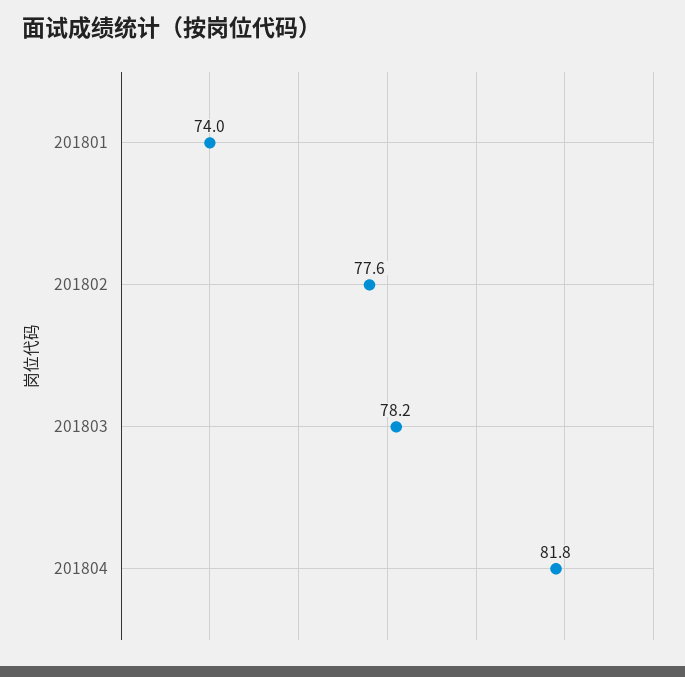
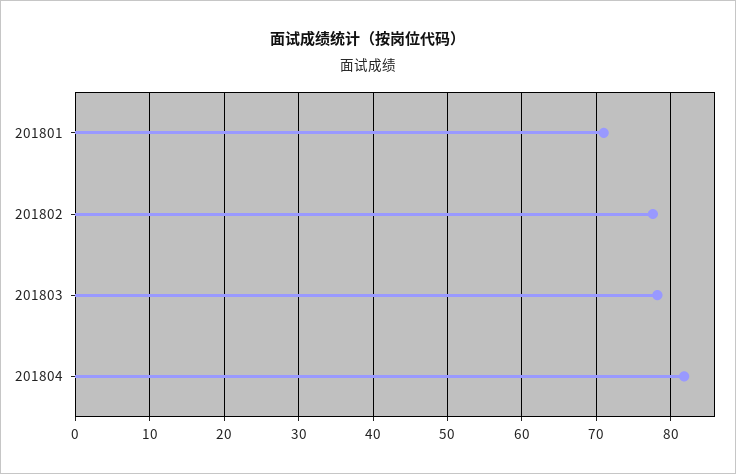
201801: 74 -> 71

